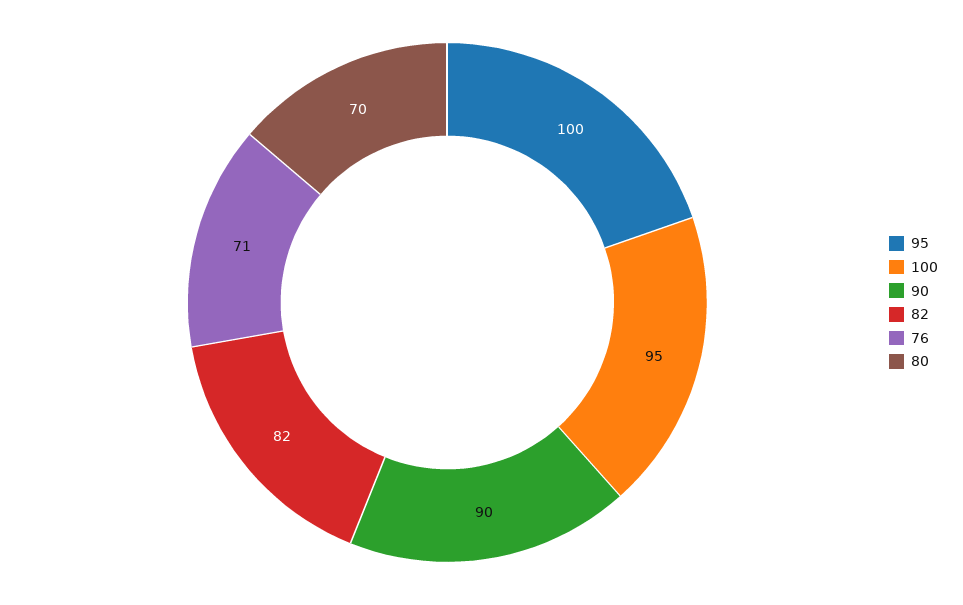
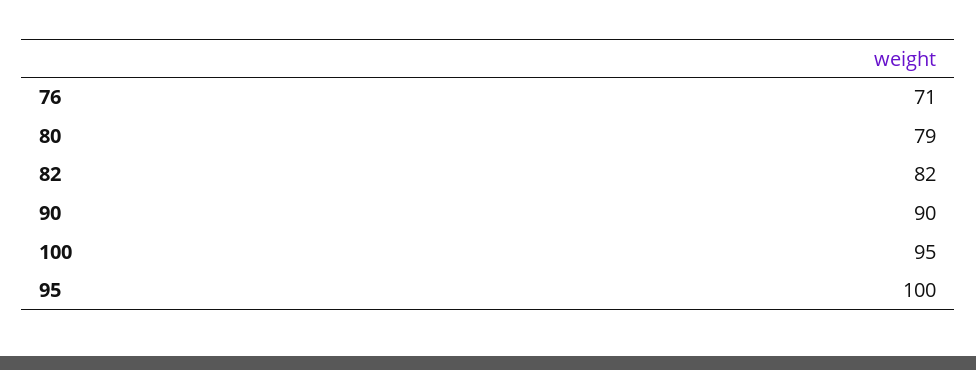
80: 70 -> 79

